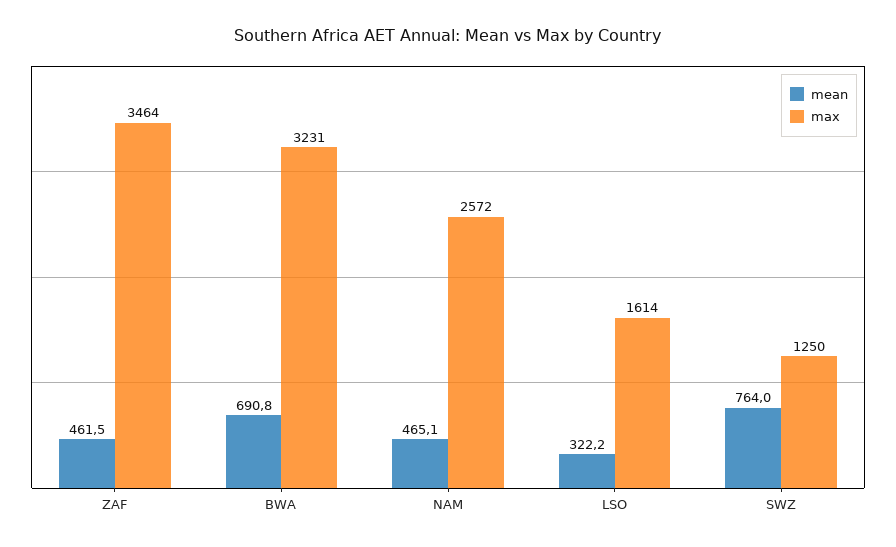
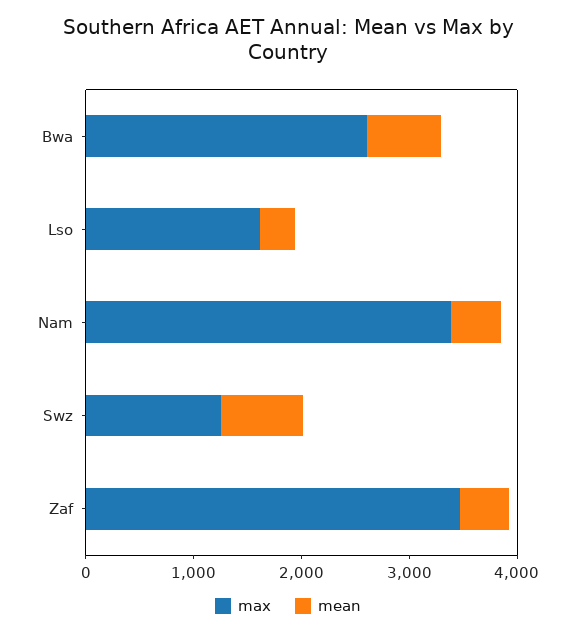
max, BWA: 3231 -> 2600
max, NAM: 2572 -> 3400

